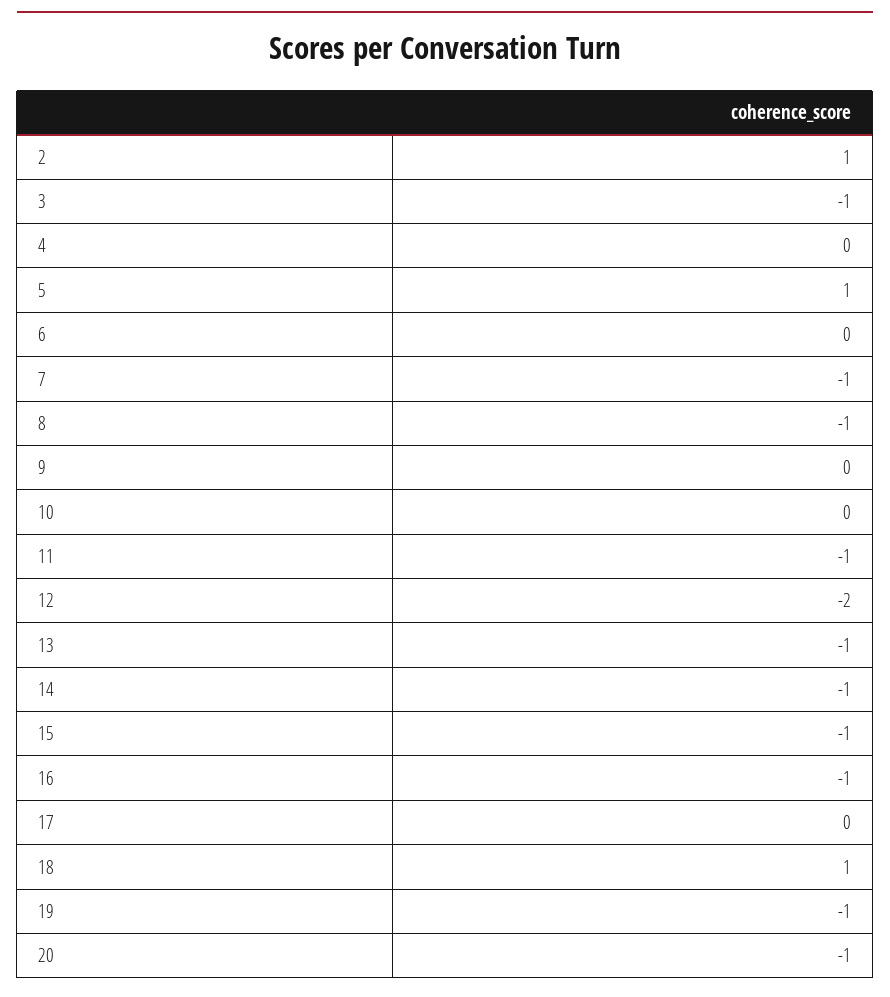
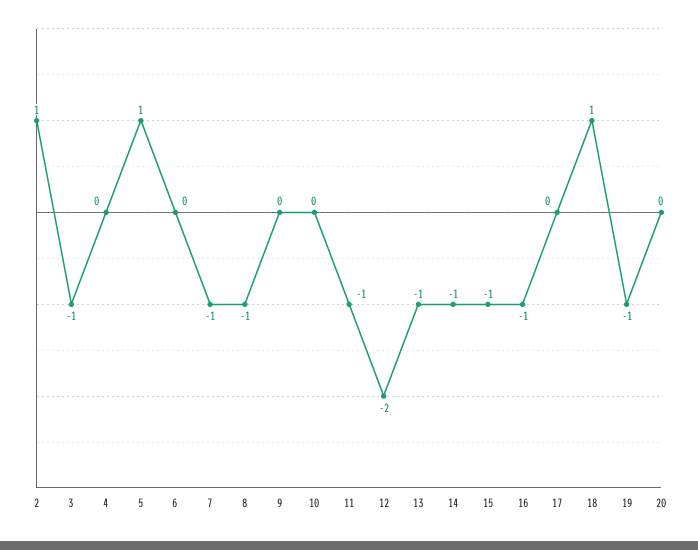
20: -1 -> 0

